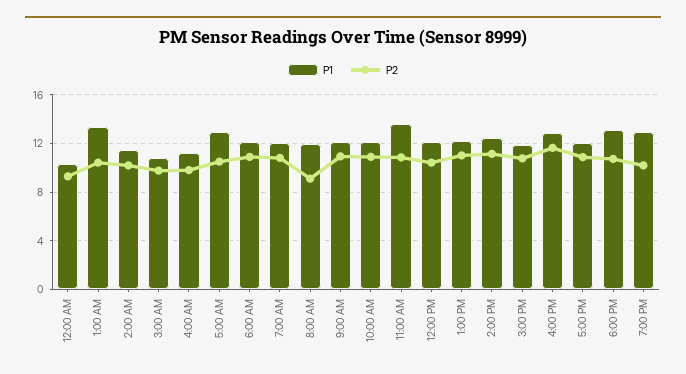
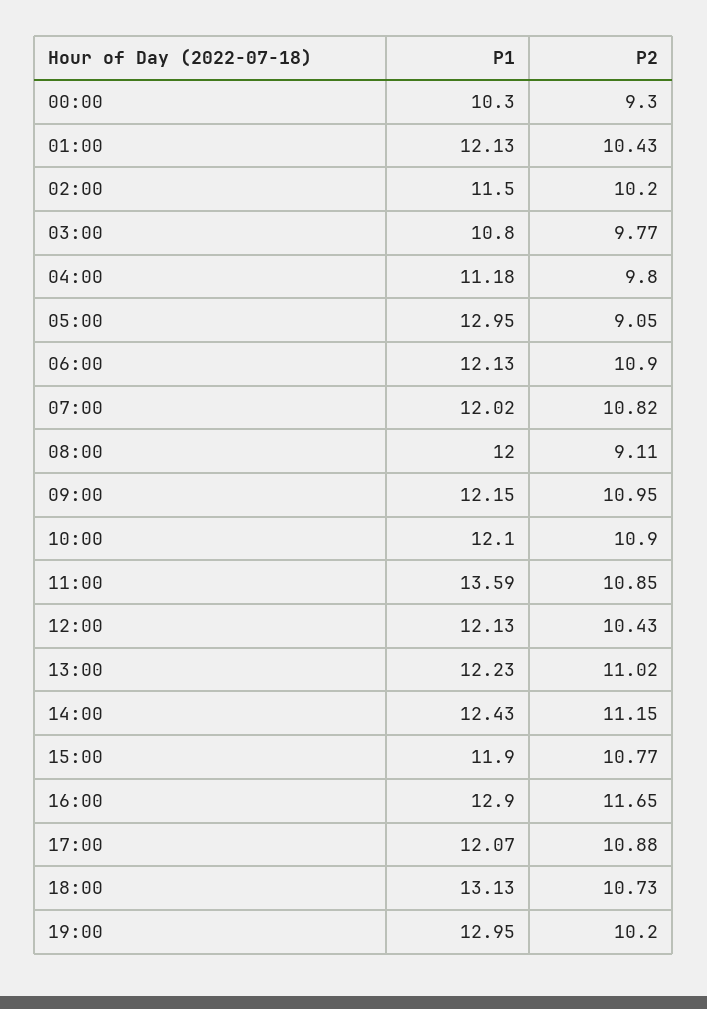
P1, 1:00 AM: 13.5 -> 12.13
P2, 5:00 AM: 10.5 -> 9.05

